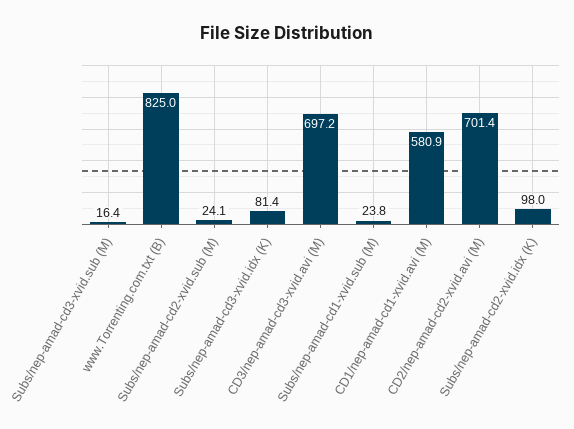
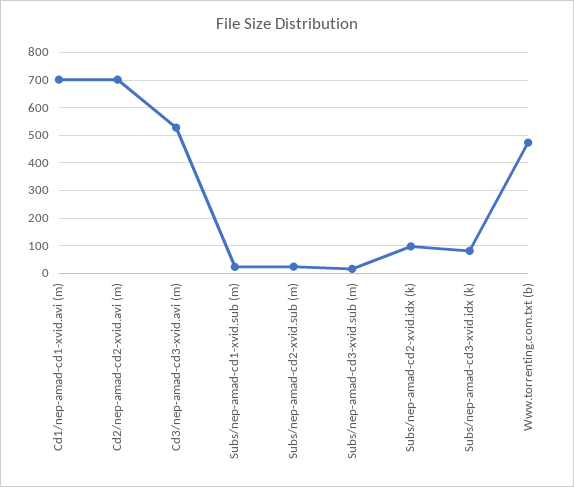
www.Torrenting.com.txt (B): 825 -> 475
CD3/nep-amad-cd3-xvid.avi (M): 697.2 -> 525
CD1/nep-amad-cd1-xvid.avi (M): 580.9 -> 700

